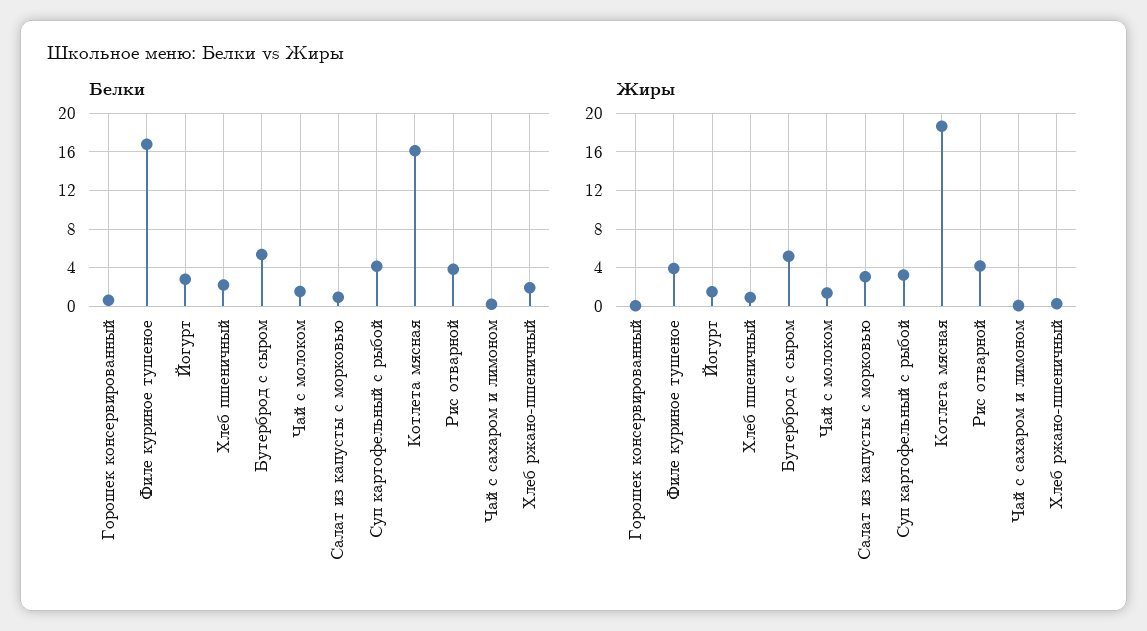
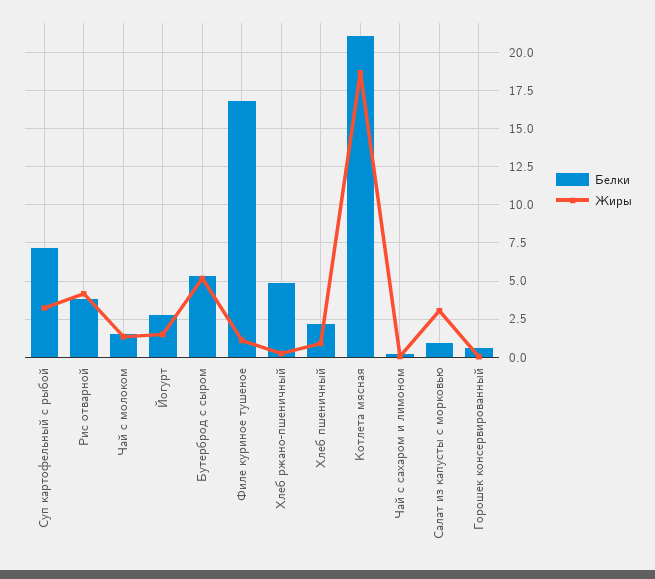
Белки, Суп картофельный с рыбой: 4 -> 7
Белки, Котлета мясная: 16 -> 21
Белки, Хлеб ржано-пшеничный: 2 -> 5
Жиры, Филе куриное тушеное: 4 -> 1

